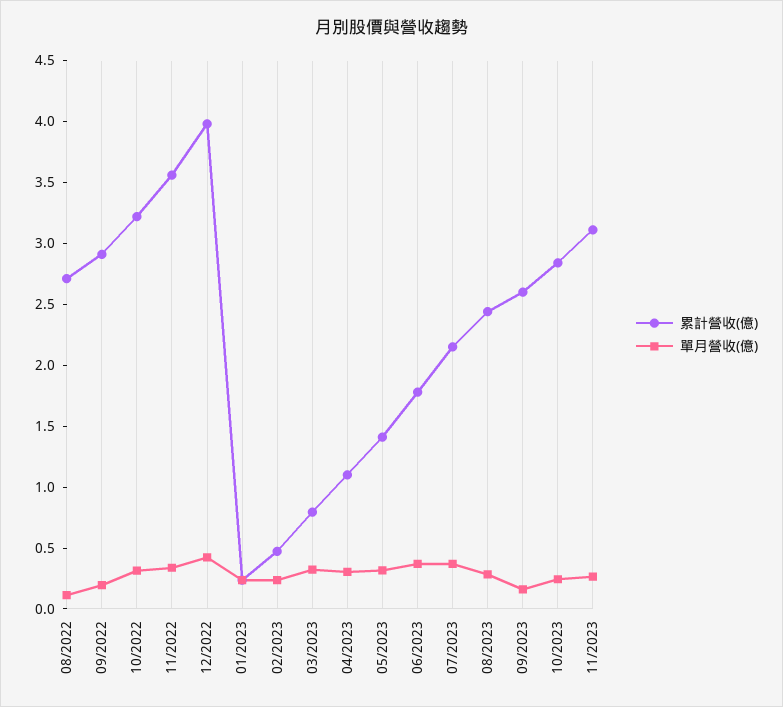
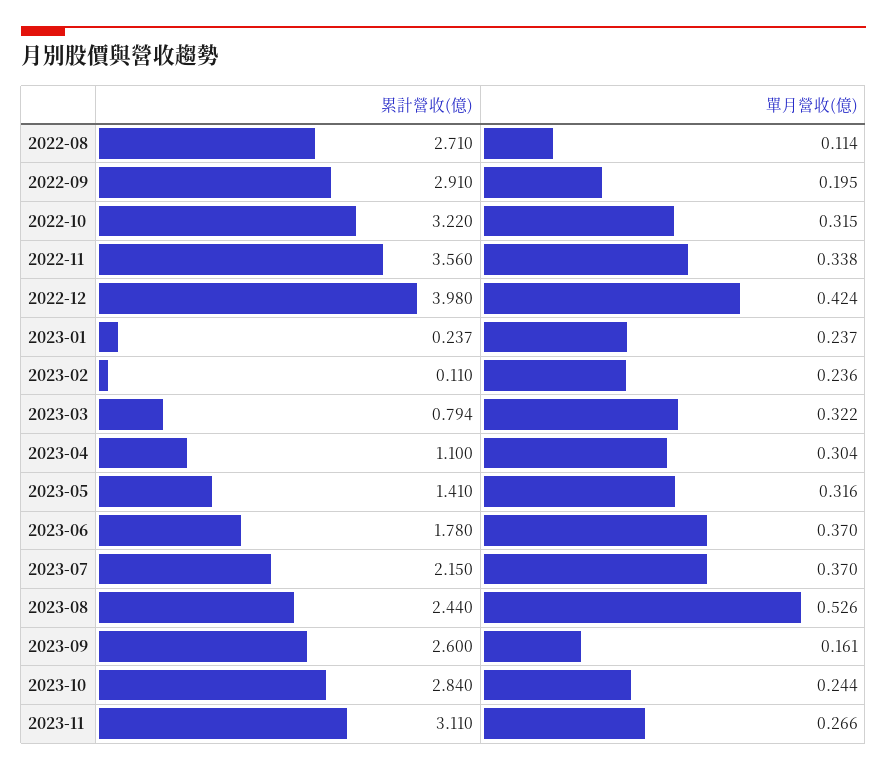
累計營收(億), 02/2023: 0.5 -> 0.11
單月營收(億), 08/2023: 0.3 -> 0.526

